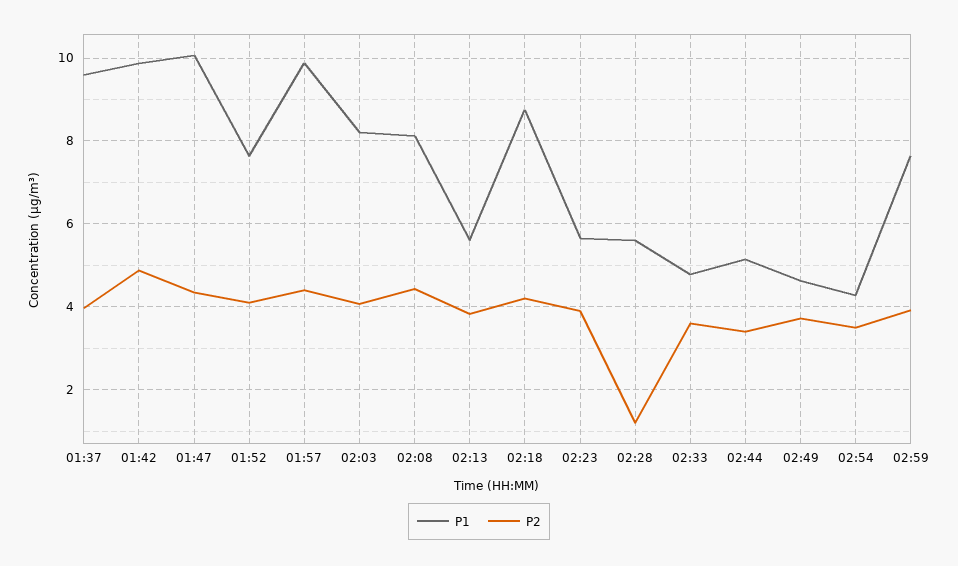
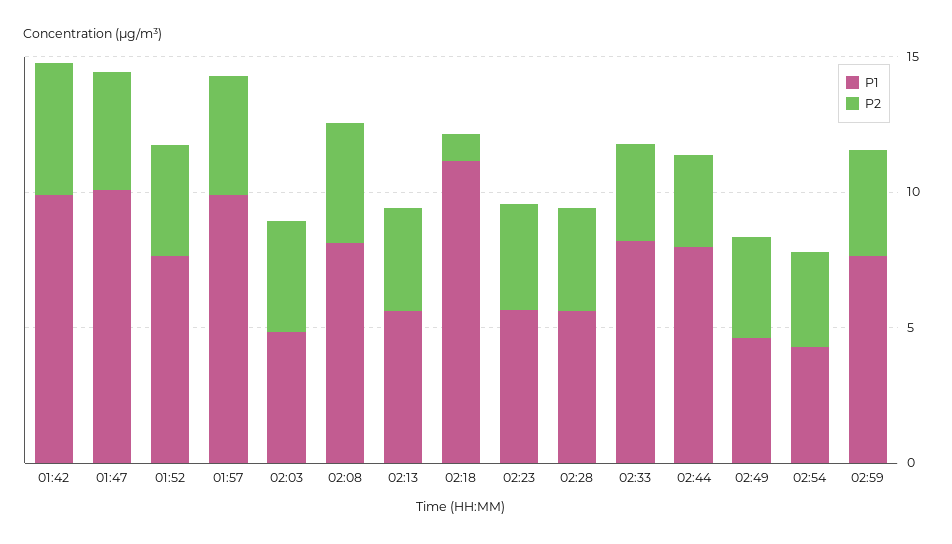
P1, 01:37: 9.6 -> none
P2, 01:37: 4 -> none
P1, 02:03: 8.2 -> 5
P1, 02:18: 8.8 -> 11
P2, 02:18: 4.2 -> 1
P2, 02:28: 1.2 -> 4
P1, 02:33: 4.8 -> 8
P1, 02:44: 5.2 -> 8

